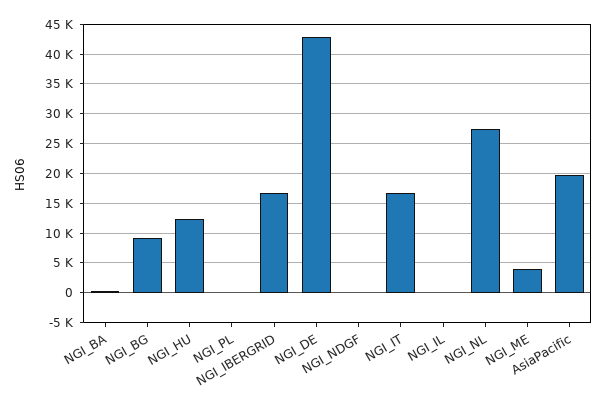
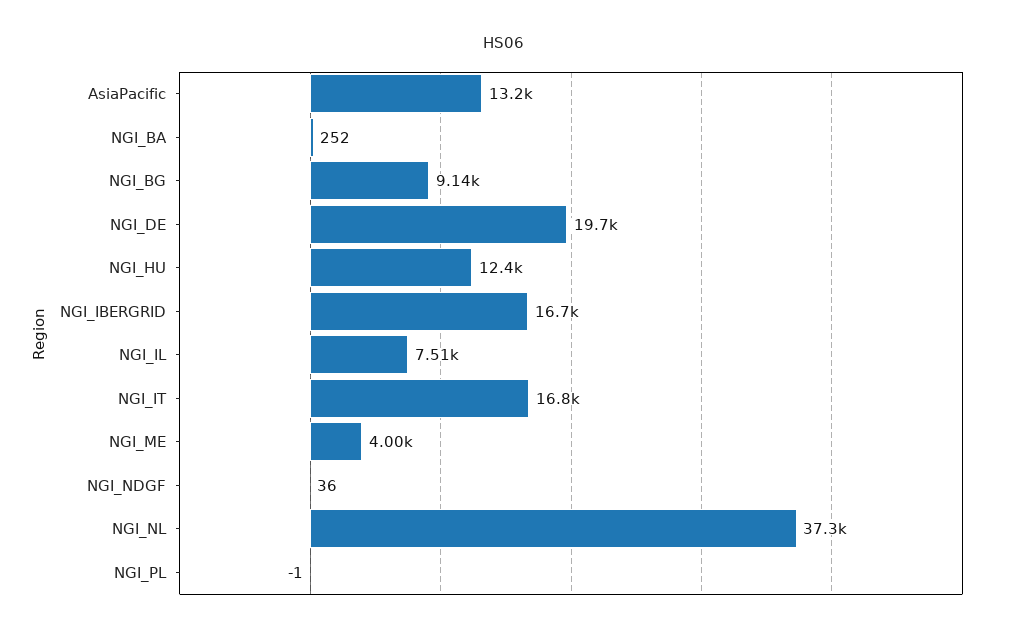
NGI_DE: 42500 -> 19700
NGI_IL: 0 -> 7510
NGI_NL: 27500 -> 37300
AsiaPacific: 20000 -> 13200

